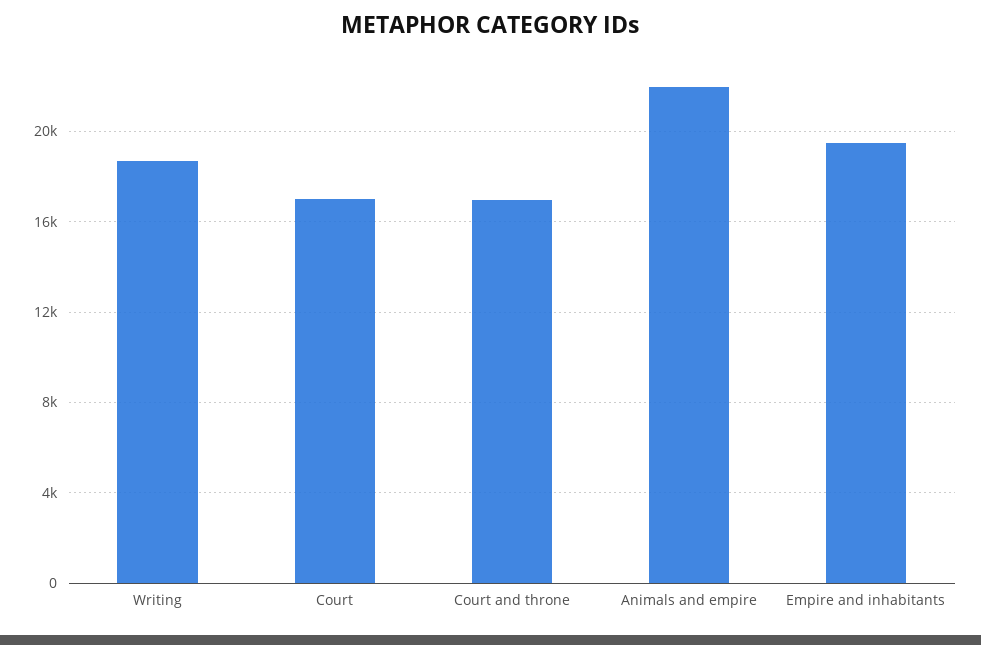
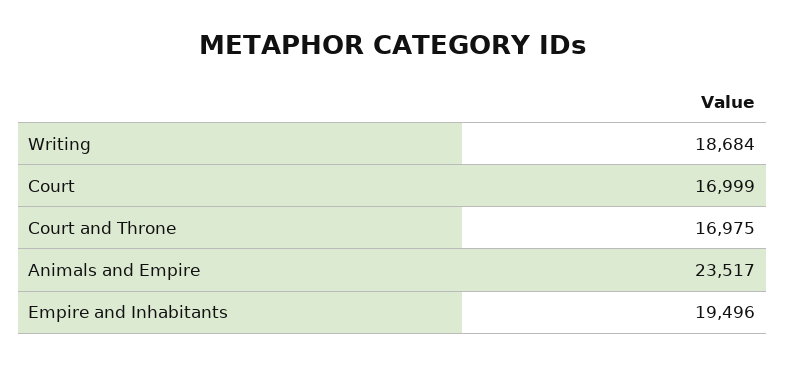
Animals and empire: 22000 -> 23517

